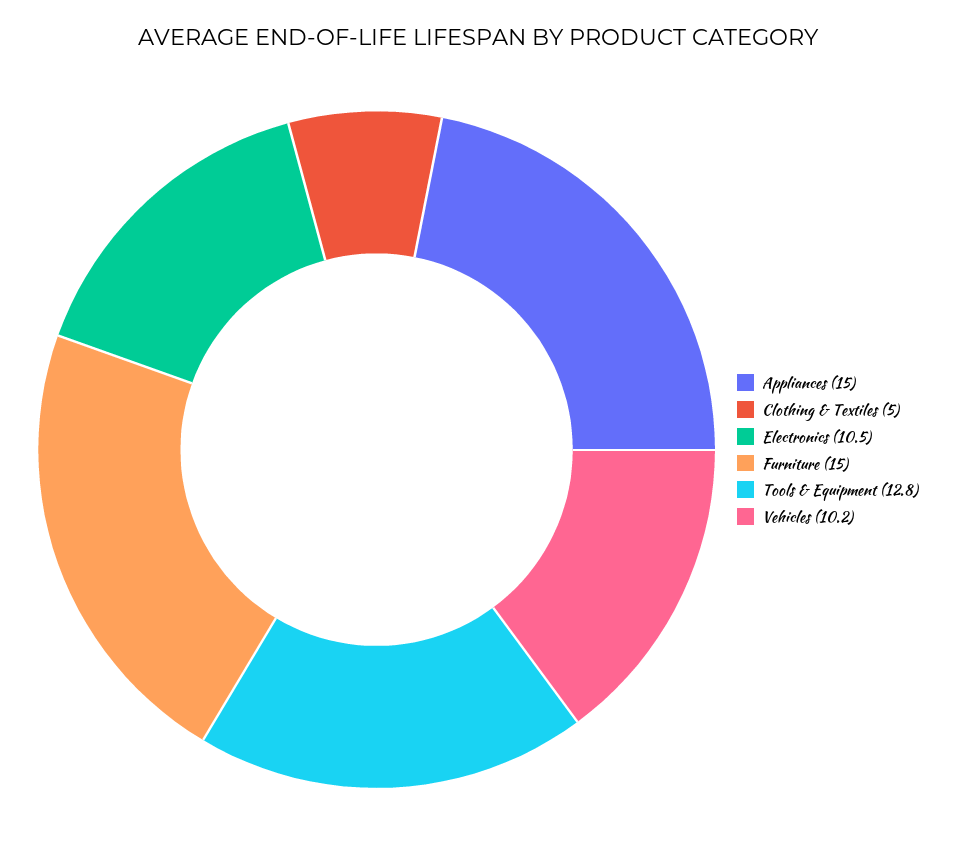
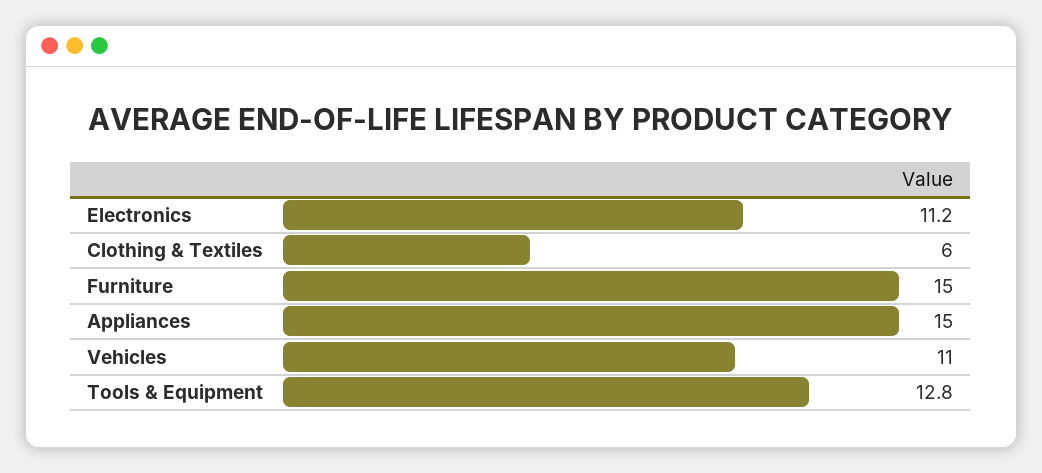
Clothing & Textiles: 5 -> 6
Electronics: 10.5 -> 11.2
Vehicles: 10.2 -> 11

